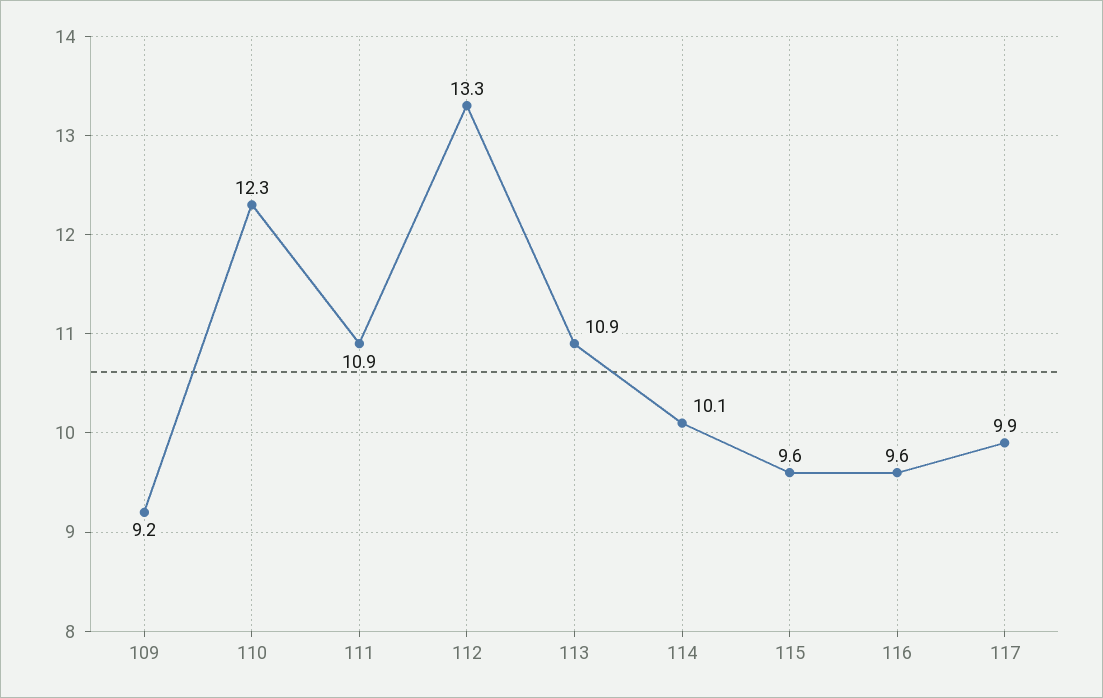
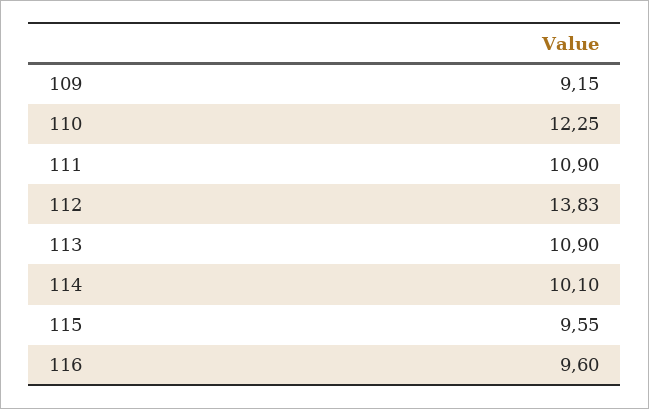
112: 13.3 -> 13.83
117: 9.9 -> none

